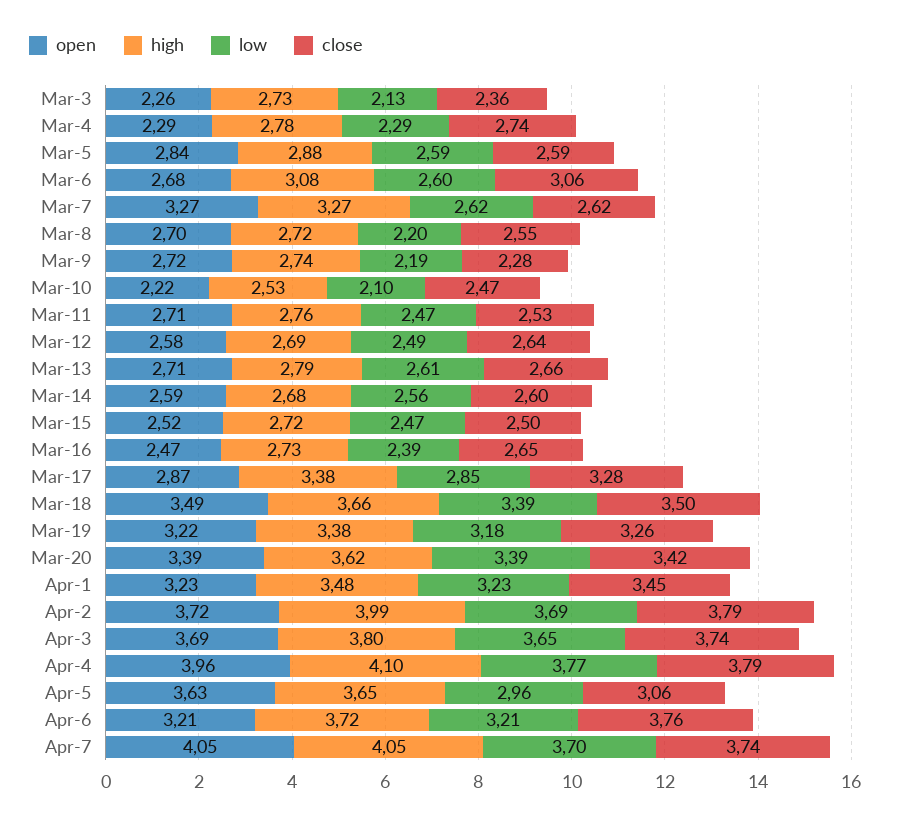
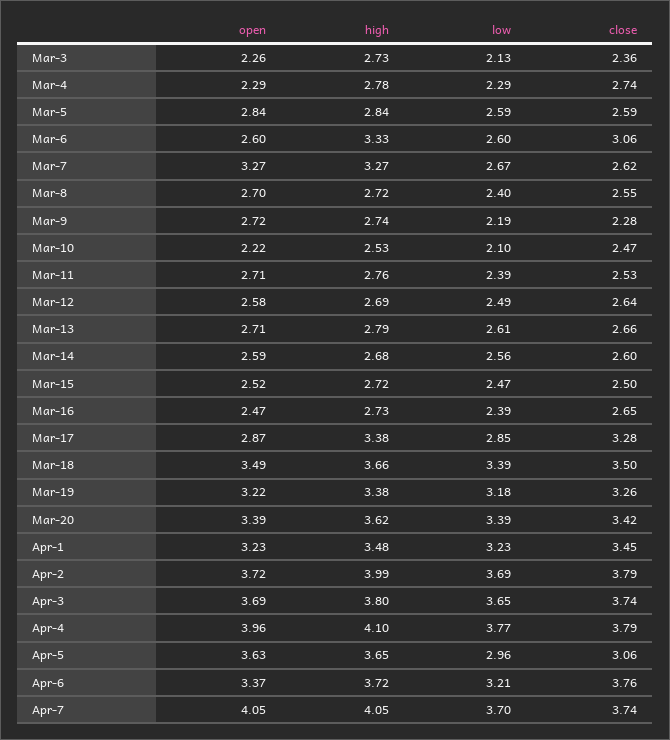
high, Mar-5: 2.88 -> 2.84
open, Mar-6: 2.68 -> 2.6
high, Mar-6: 3.08 -> 3.33
low, Mar-7: 2.62 -> 2.67
low, Mar-8: 2.2 -> 2.4
low, Mar-11: 2.47 -> 2.39
open, Apr-6: 3.21 -> 3.37

